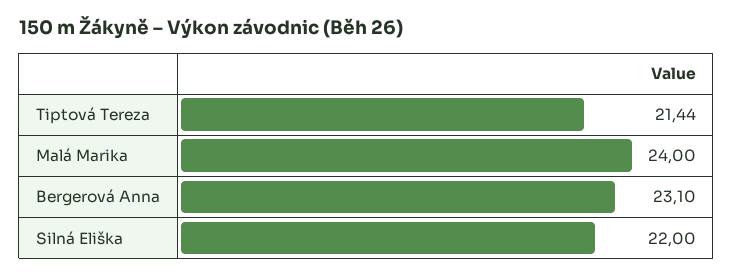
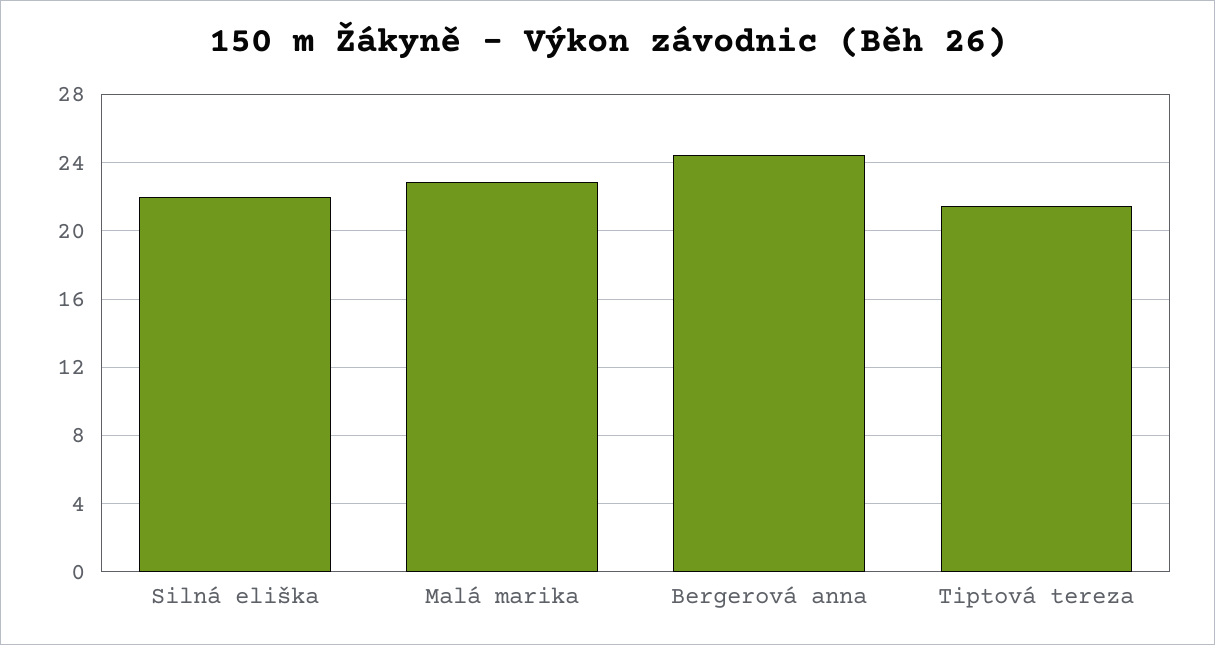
Malá Marika: 24 -> 23
Bergerová Anna: 23.1 -> 24.5

